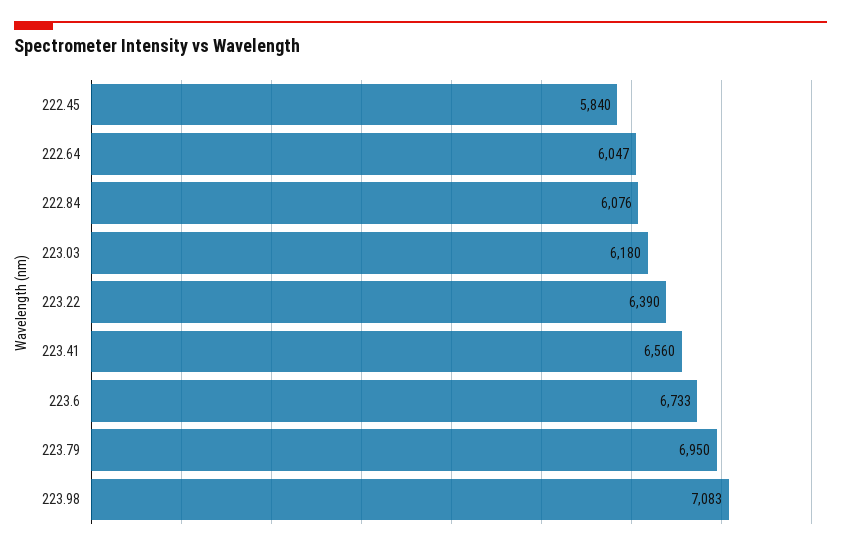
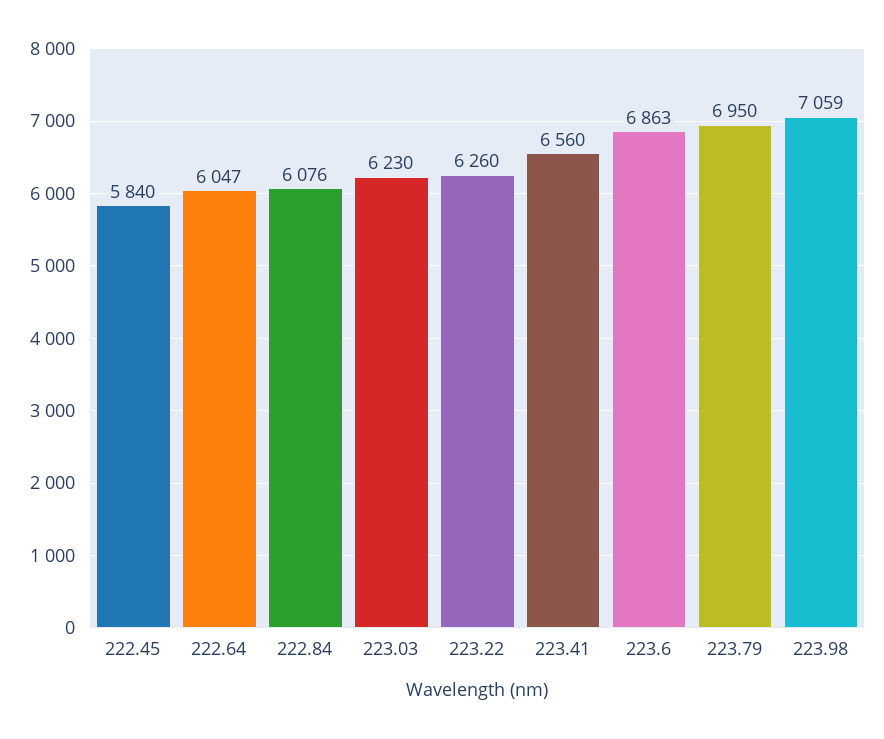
223.03: 6180 -> 6230
223.22: 6390 -> 6260
223.6: 6733 -> 6863
223.98: 7083 -> 7059

